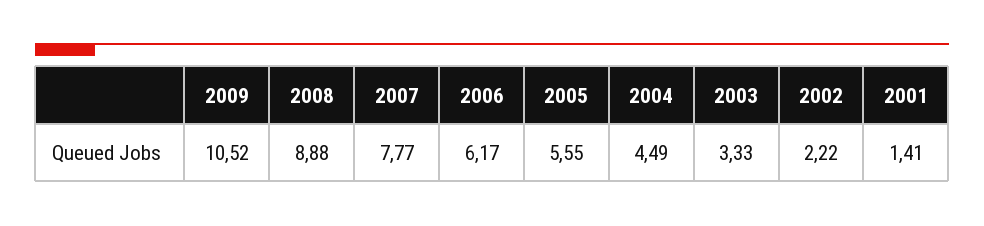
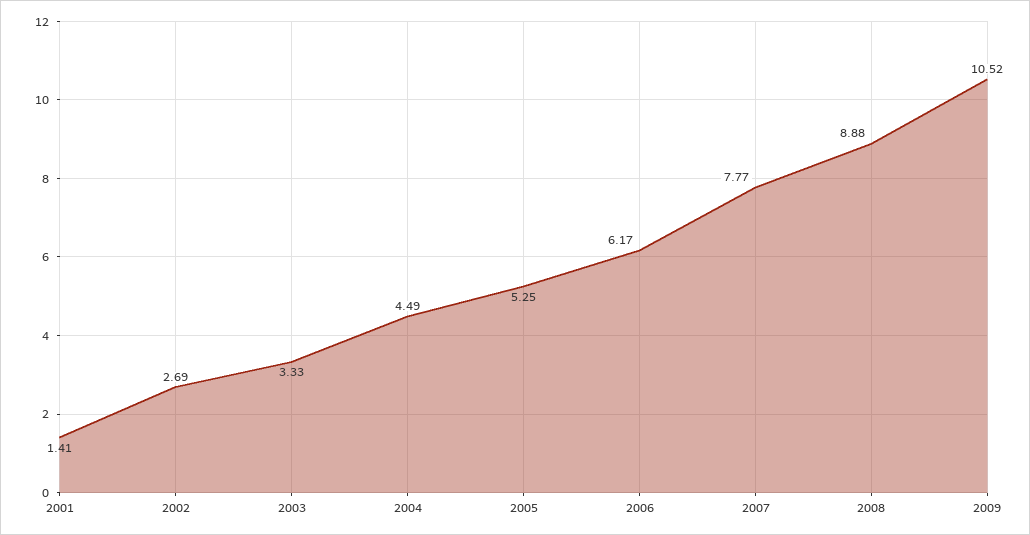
2005: 5.55 -> 5.25
2002: 2.22 -> 2.69

